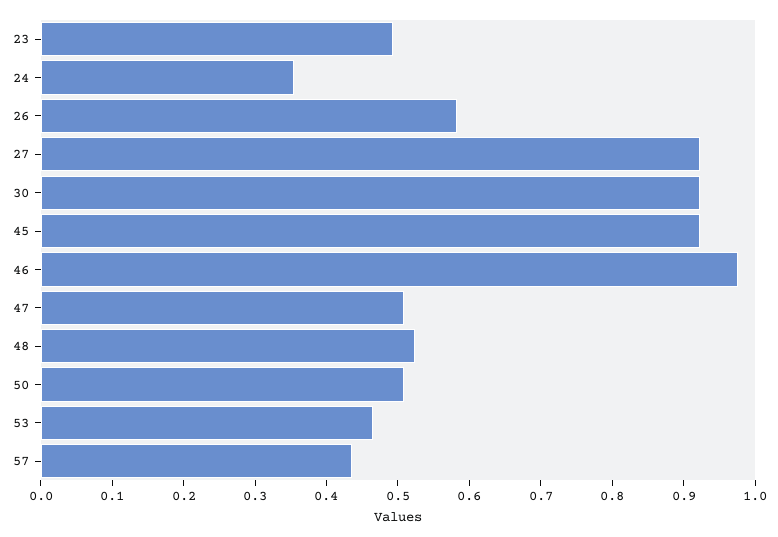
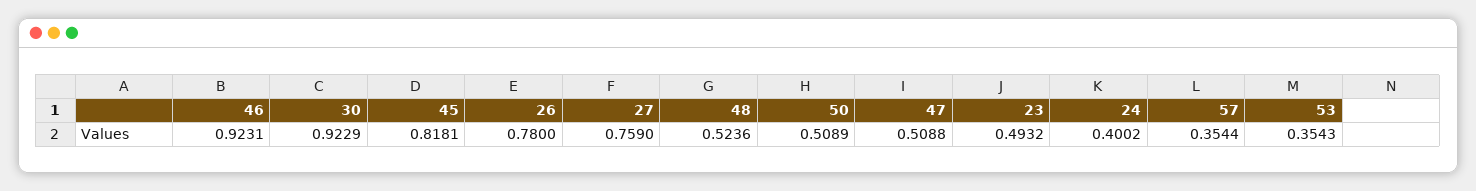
24: 0.36 -> 0.4002
26: 0.58 -> 0.78
27: 0.92 -> 0.759
45: 0.92 -> 0.8181
46: 0.98 -> 0.9231
53: 0.46 -> 0.3543
57: 0.44 -> 0.3544

